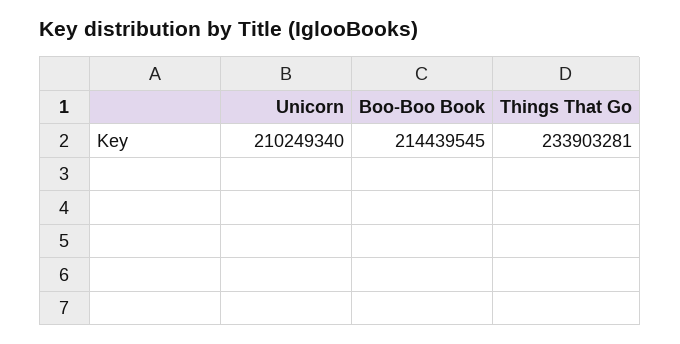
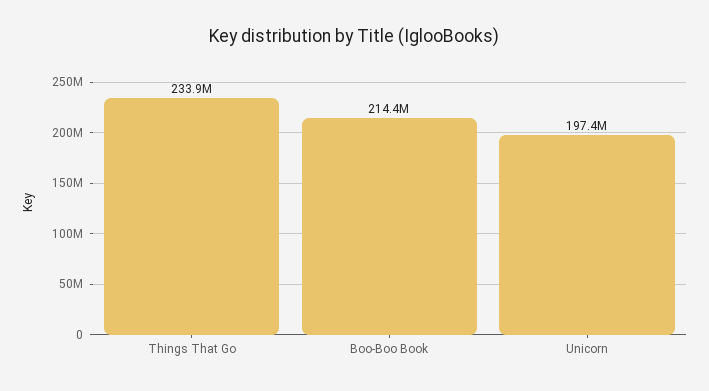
Unicorn: 210249340 -> 197400000

